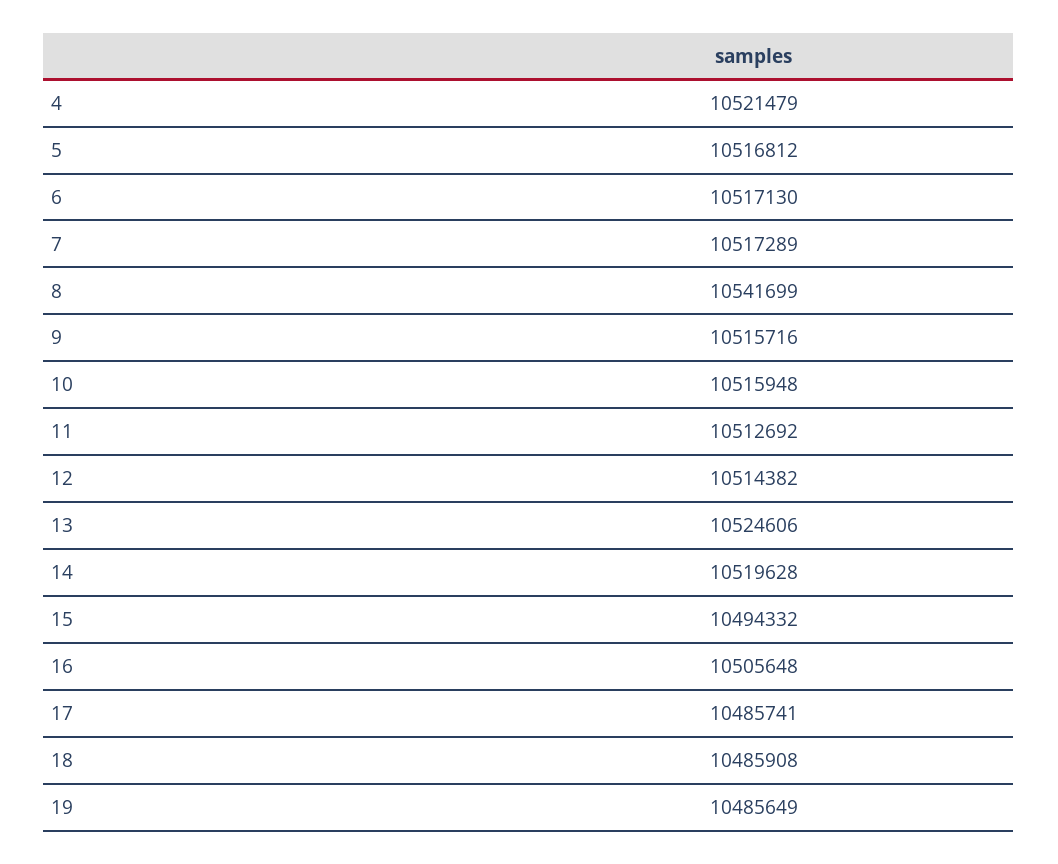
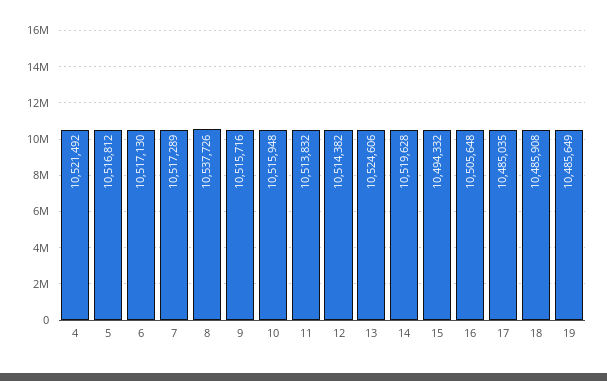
4: 10521479 -> 10521492
8: 10541699 -> 10537726
11: 10512692 -> 10513832
17: 10485741 -> 10485035

